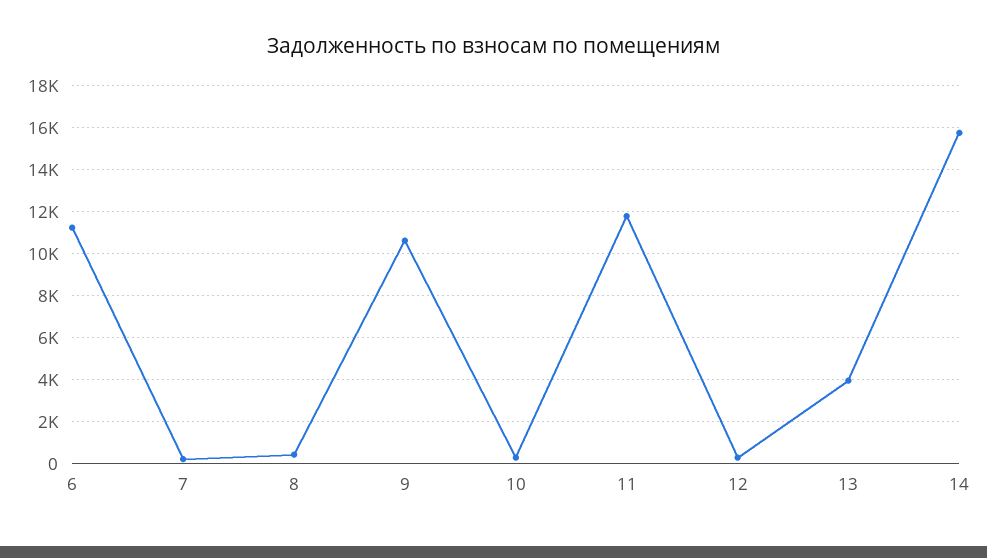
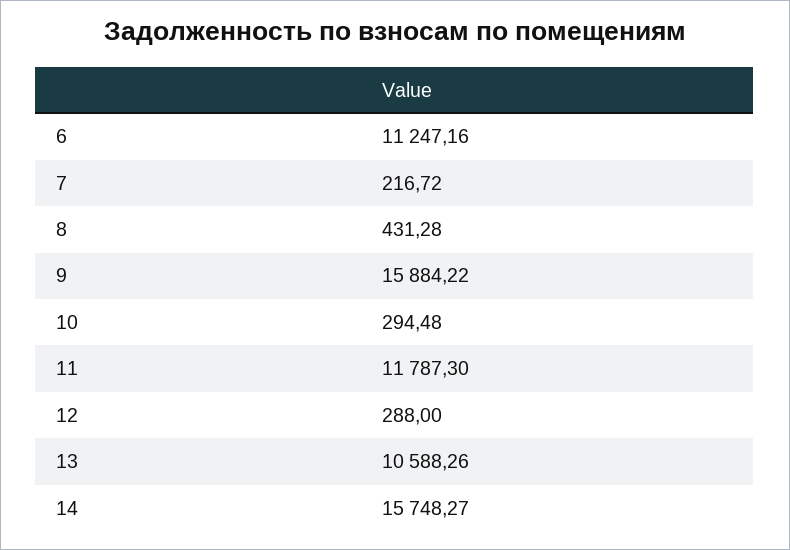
9: 10500 -> 15884.22
13: 4000 -> 10588.26

